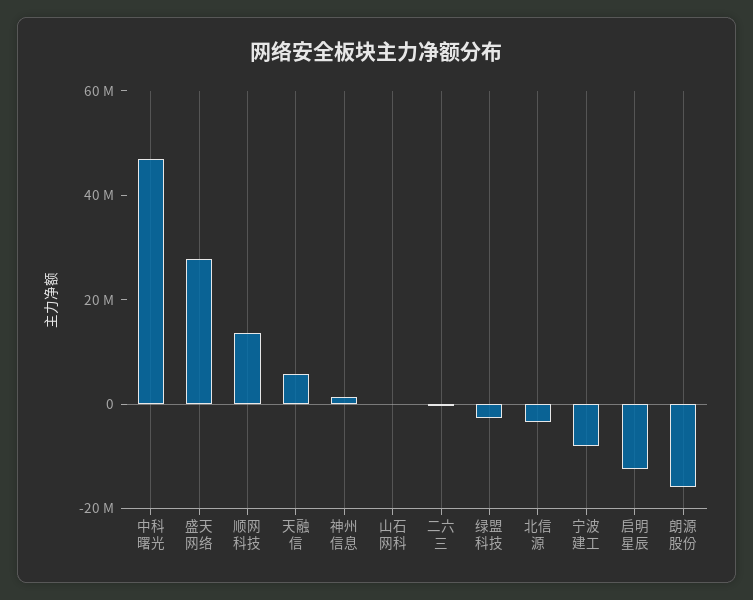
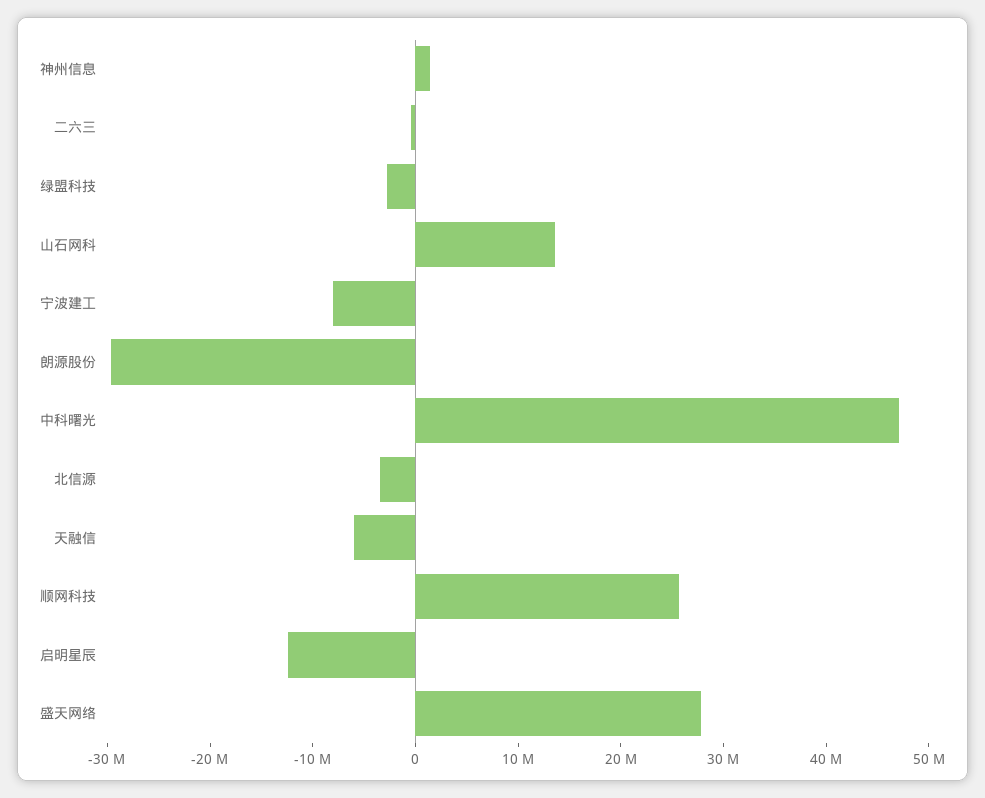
顺网科技: 15000000 -> 26000000
天融信: 5000000 -> -6000000
山石网科: 0 -> 14000000
朗源股份: -15000000 -> -30000000

